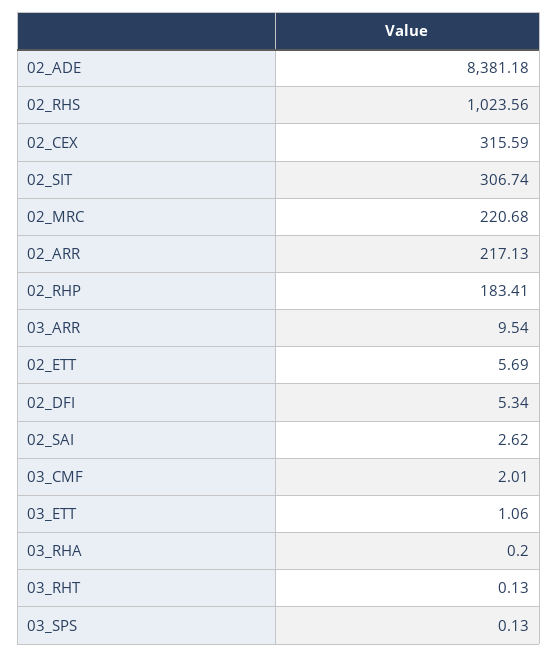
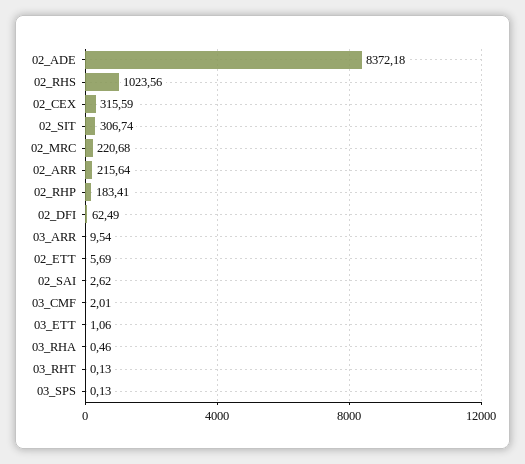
02_ADE: 8381.18 -> 8372.18
02_ARR: 217.13 -> 215.64
02_DFI: 5.34 -> 62.49
03_RHA: 0.2 -> 0.46

